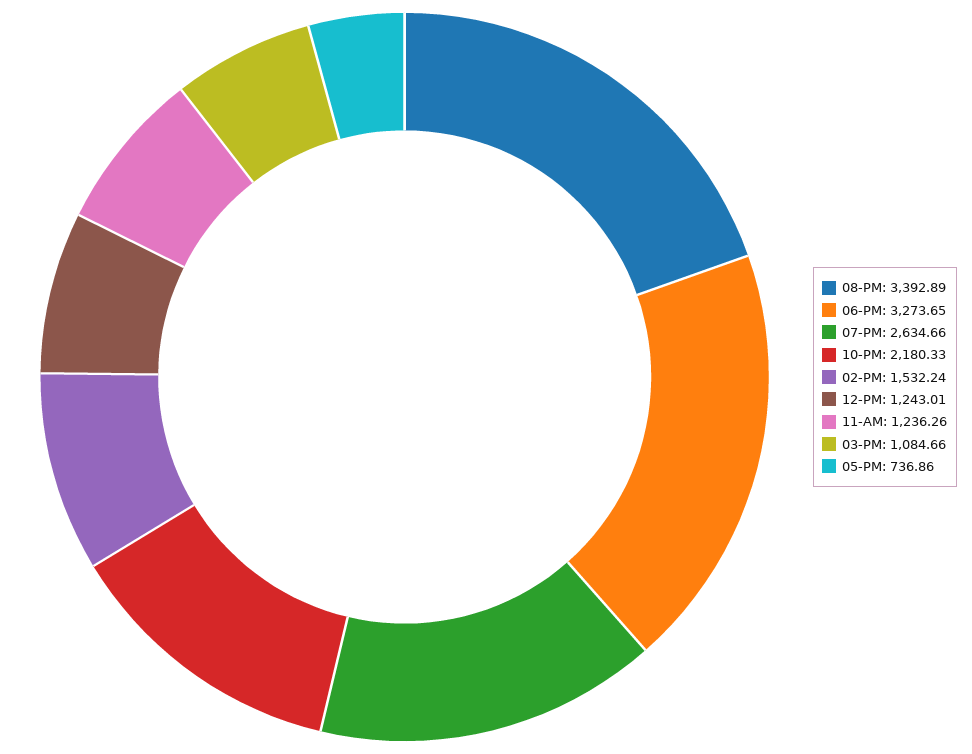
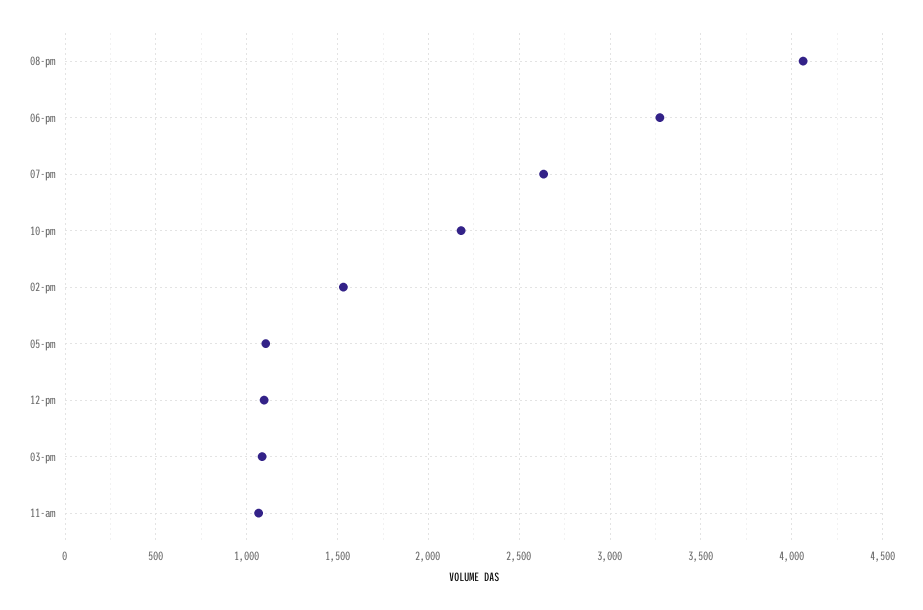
08-PM: 3392.89 -> 4050
12-PM: 1243.01 -> 1100
11-AM: 1236.26 -> 1050
05-PM: 736.86 -> 1100

